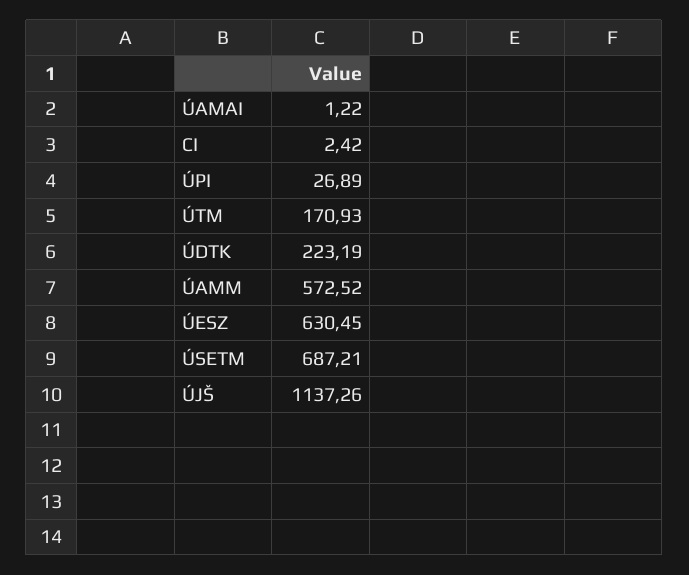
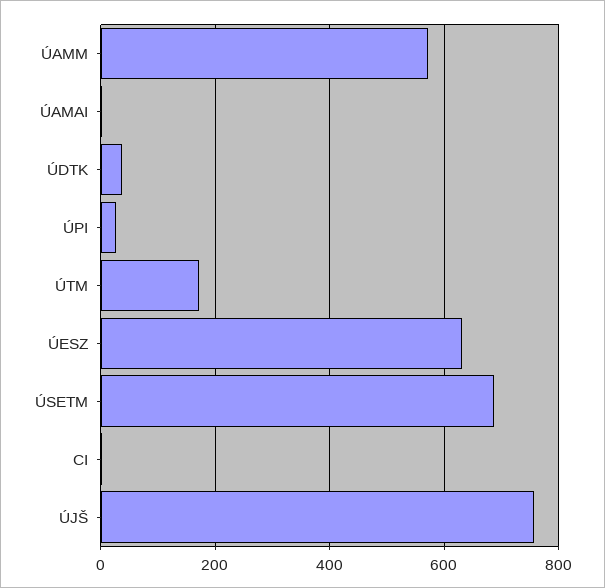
ÚDTK: 223.19 -> 40
ÚJŠ: 1137.26 -> 760

